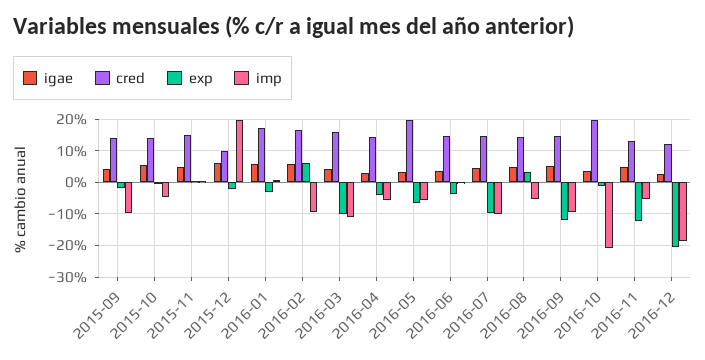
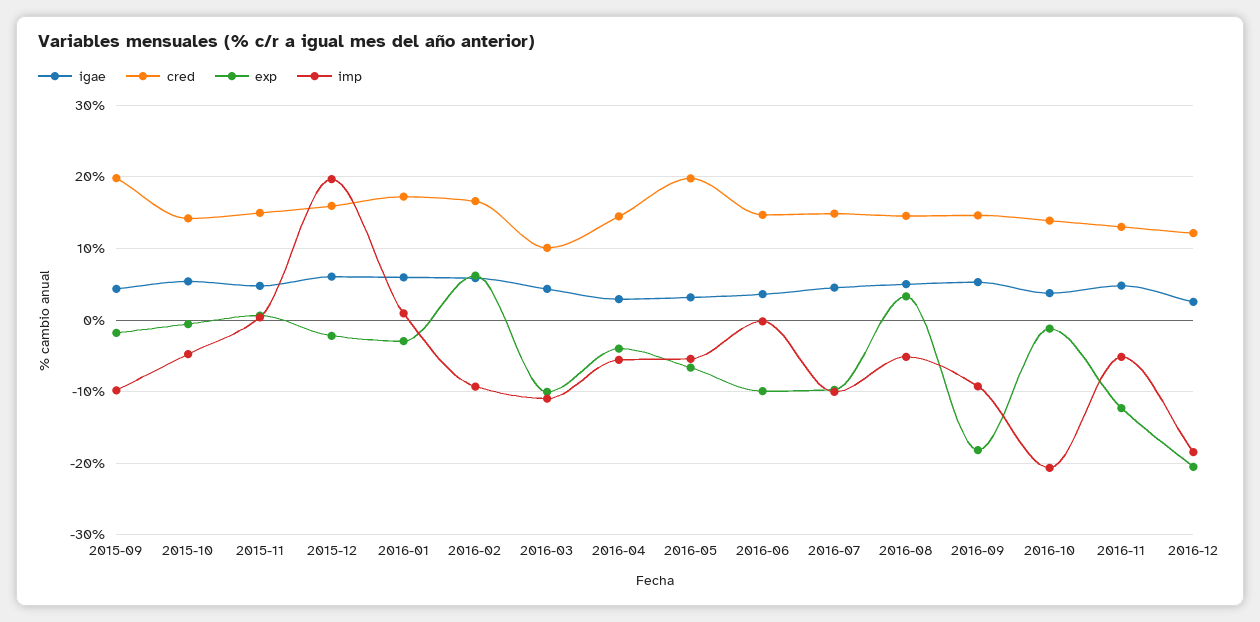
cred, 2015-09: 14 -> 20
cred, 2015-12: 10 -> 16
cred, 2016-03: 16 -> 10
exp, 2016-06: -4 -> -10
exp, 2016-09: -12 -> -18
cred, 2016-10: 20 -> 14

